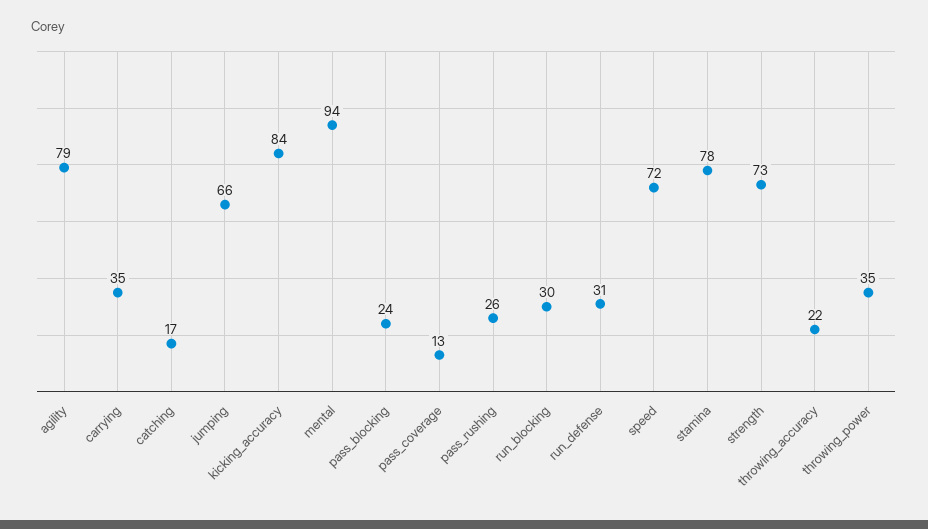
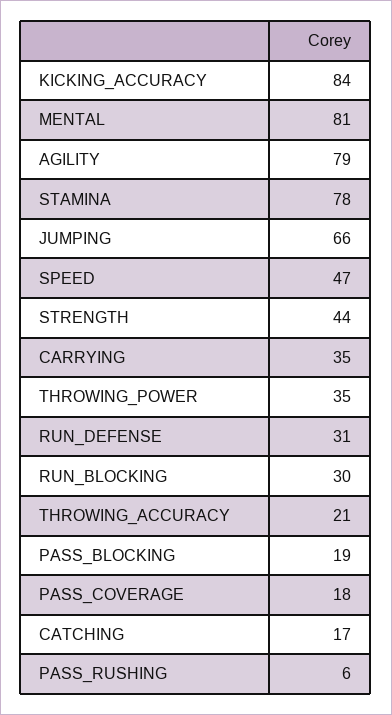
mental: 94 -> 81
pass_blocking: 24 -> 19
pass_coverage: 13 -> 18
pass_rushing: 26 -> 6
speed: 72 -> 47
strength: 73 -> 44
throwing_accuracy: 22 -> 21

